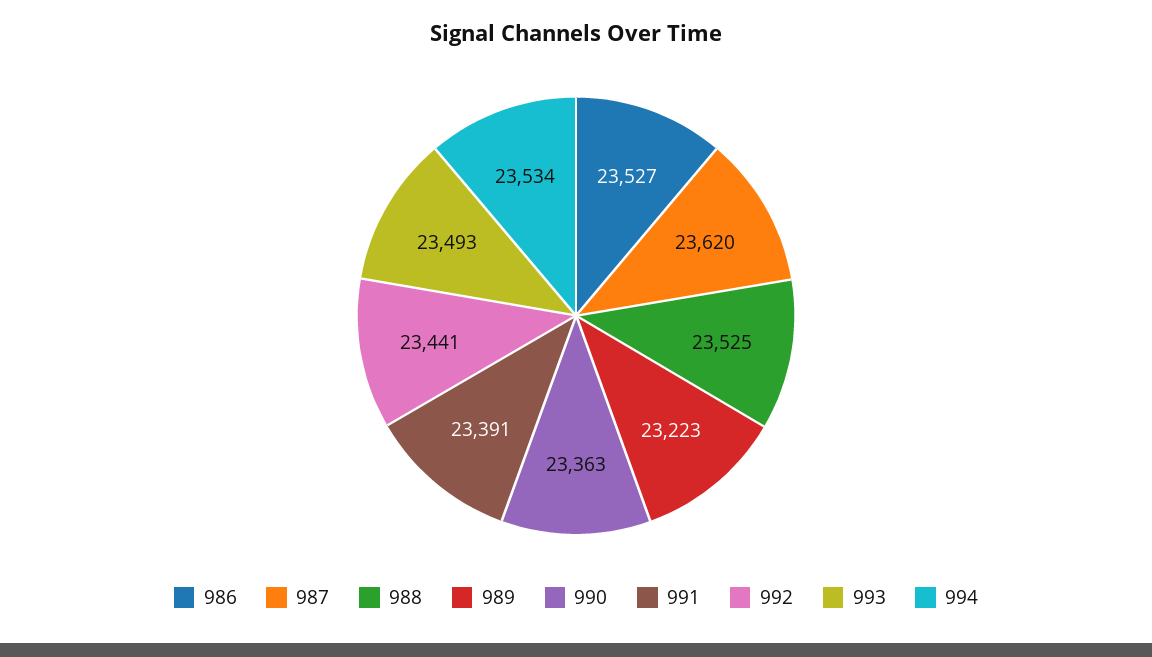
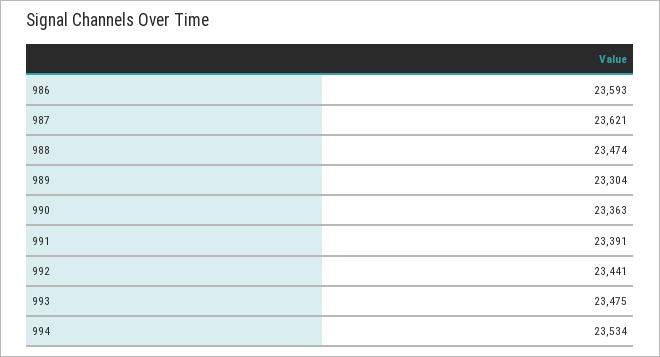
986: 23527 -> 23593
987: 23620 -> 23621
988: 23525 -> 23474
989: 23223 -> 23304
993: 23493 -> 23475

